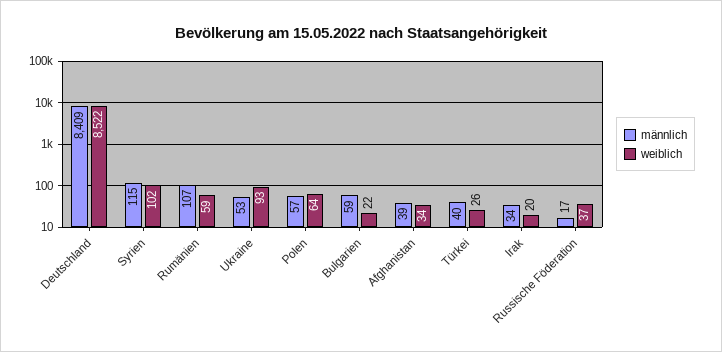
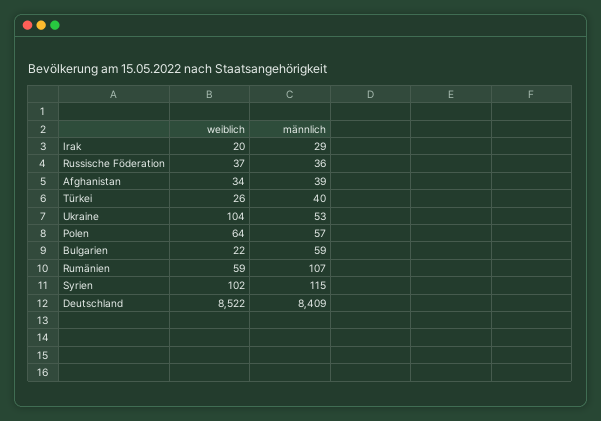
weiblich, Ukraine: 93 -> 104
männlich, Irak: 34 -> 29
männlich, Russische Föderation: 17 -> 36

